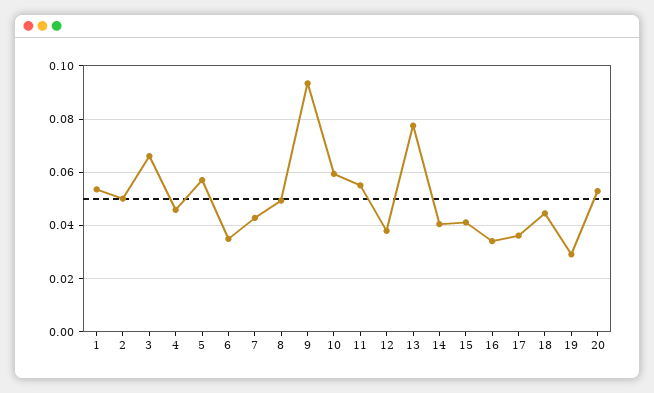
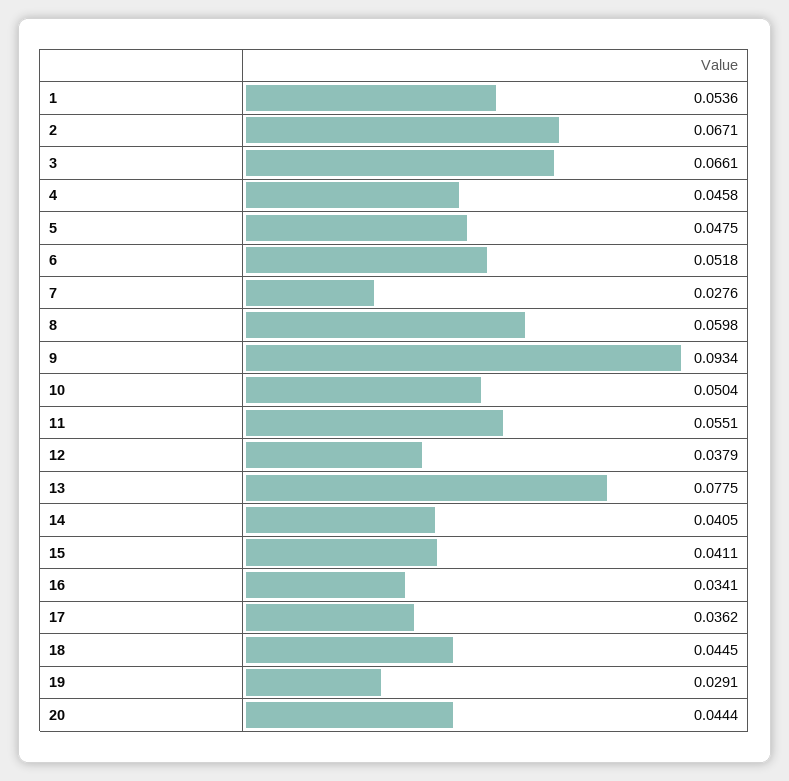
2: 0.05 -> 0.0671
5: 0.0575 -> 0.0475
6: 0.035 -> 0.0518
7: 0.0425 -> 0.0276
8: 0.05 -> 0.0598
10: 0.06 -> 0.0504
20: 0.0525 -> 0.0444

